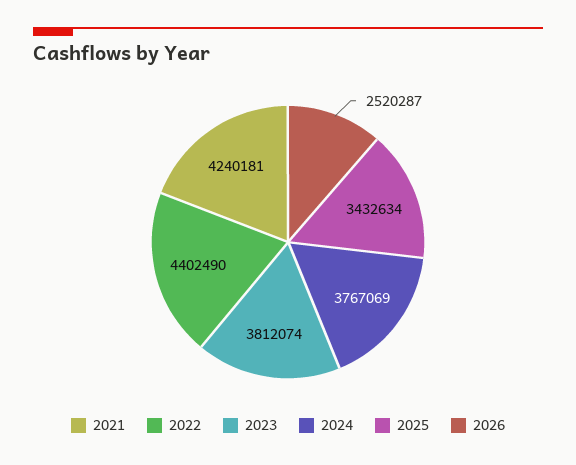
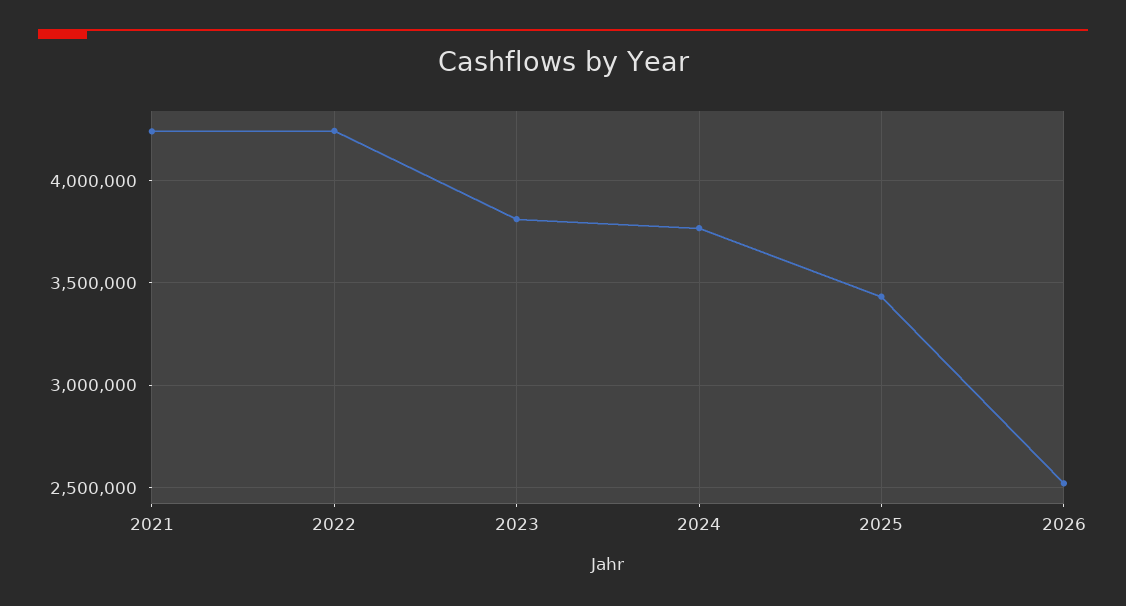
2022: 4402490 -> 4250000

